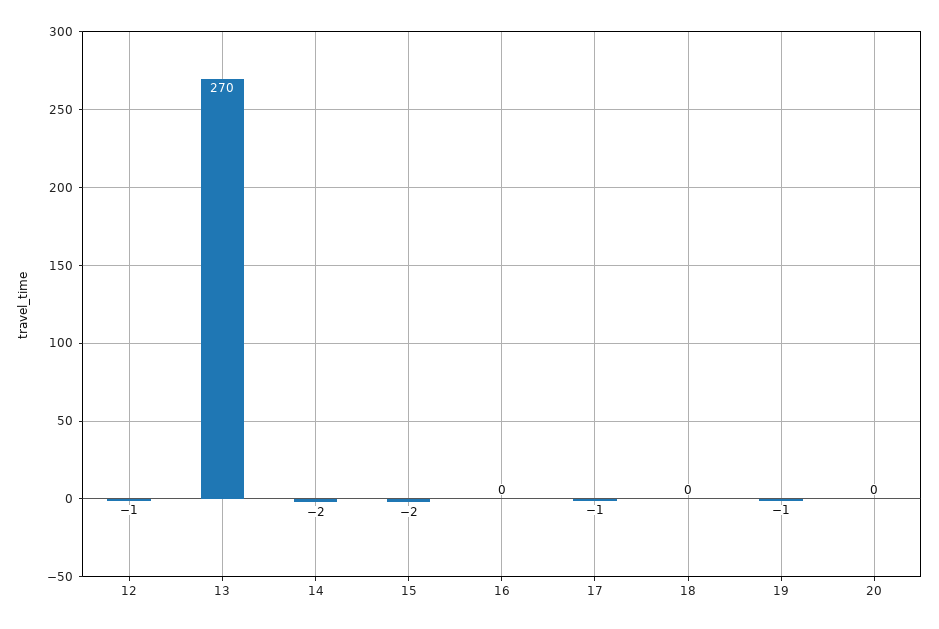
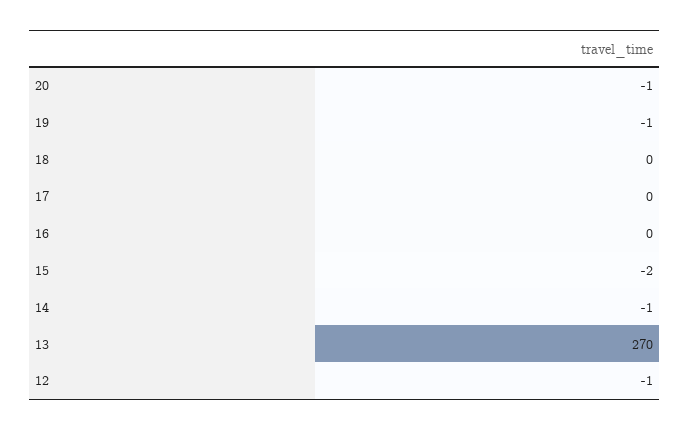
14: -2 -> -1
17: -1 -> 0
20: 0 -> -1

